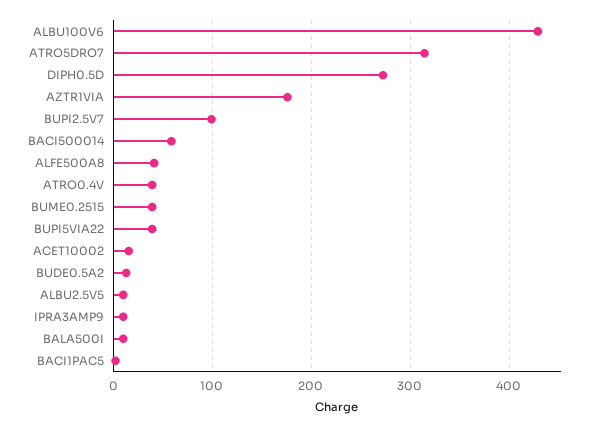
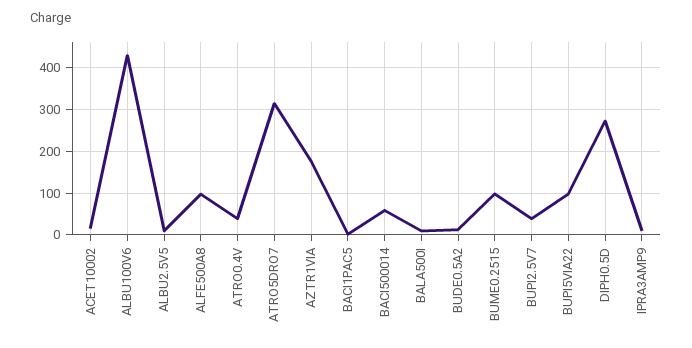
BUPI2.5V7: 100 -> 40
ALFE500A8: 40 -> 100
BUME0.2515: 40 -> 100
BUPI5VIA22: 40 -> 100

